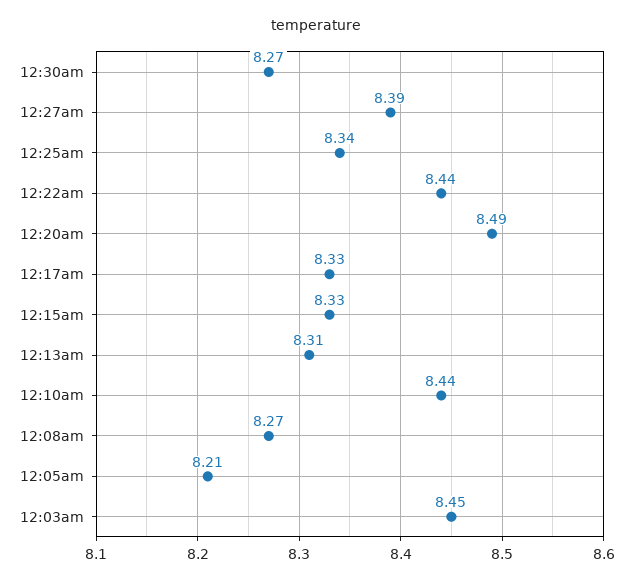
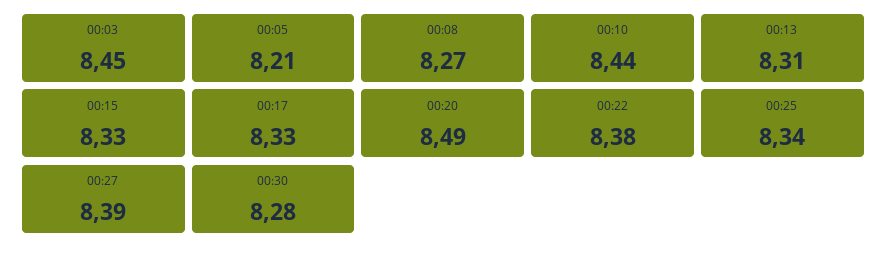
12:30am: 8.27 -> 8.28
12:22am: 8.44 -> 8.38

